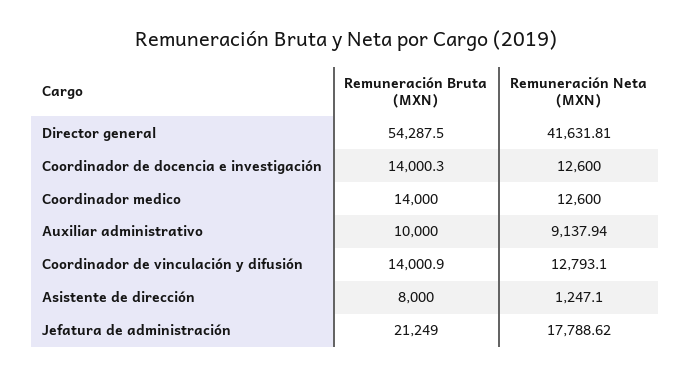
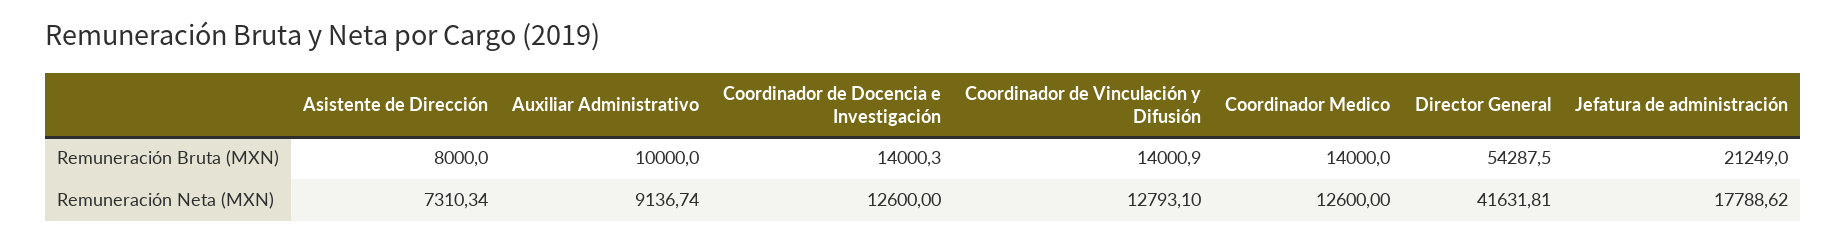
Remuneración Neta (MXN), Auxiliar administrativo: 9137.94 -> 9136.74
Remuneración Neta (MXN), Asistente de dirección: 1247.1 -> 7310.34

